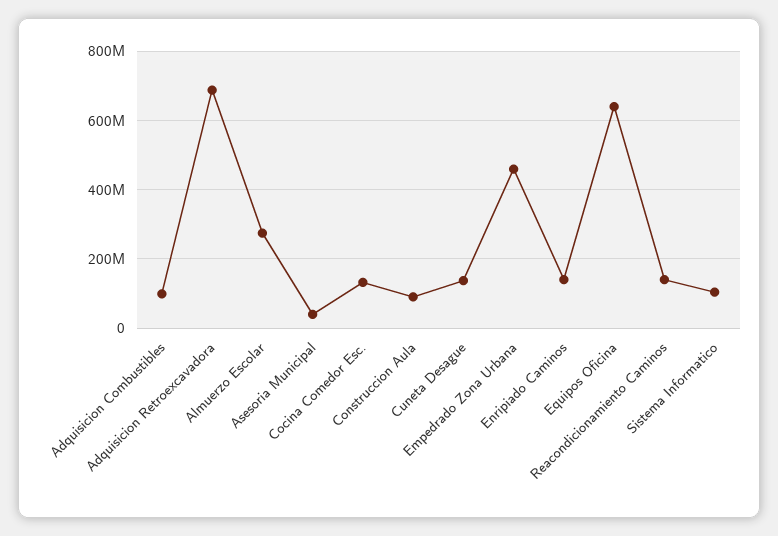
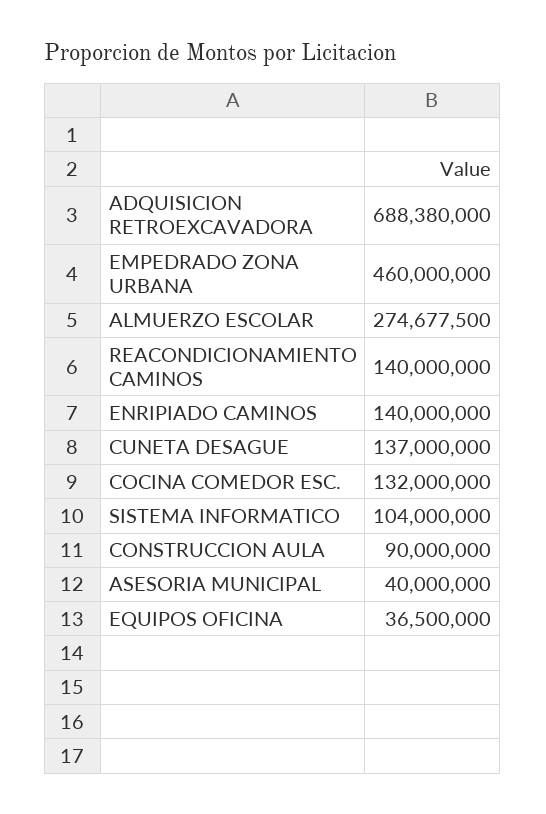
Adquisicion Combustibles: 100000000 -> none
Equipos Oficina: 640000000 -> 36500000

